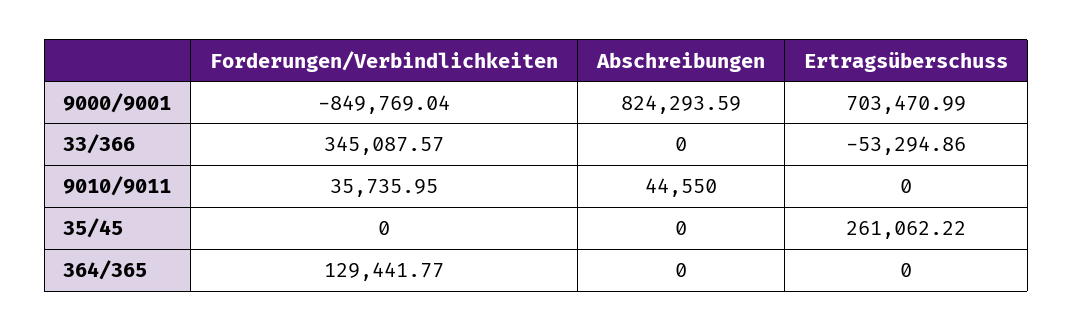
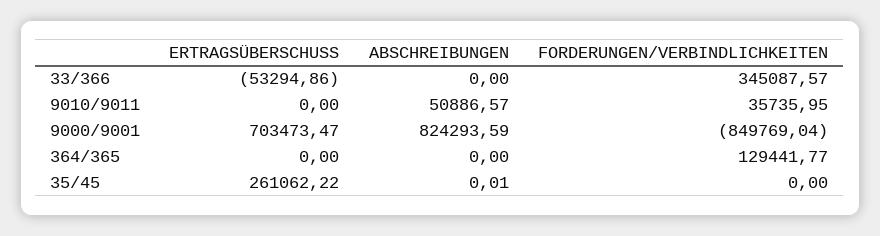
Ertragsüberschuss, 9000/9001: 703470.99 -> 703473.47
Abschreibungen, 9010/9011: 44550 -> 50886.57
Abschreibungen, 35/45: 0 -> 0.01

